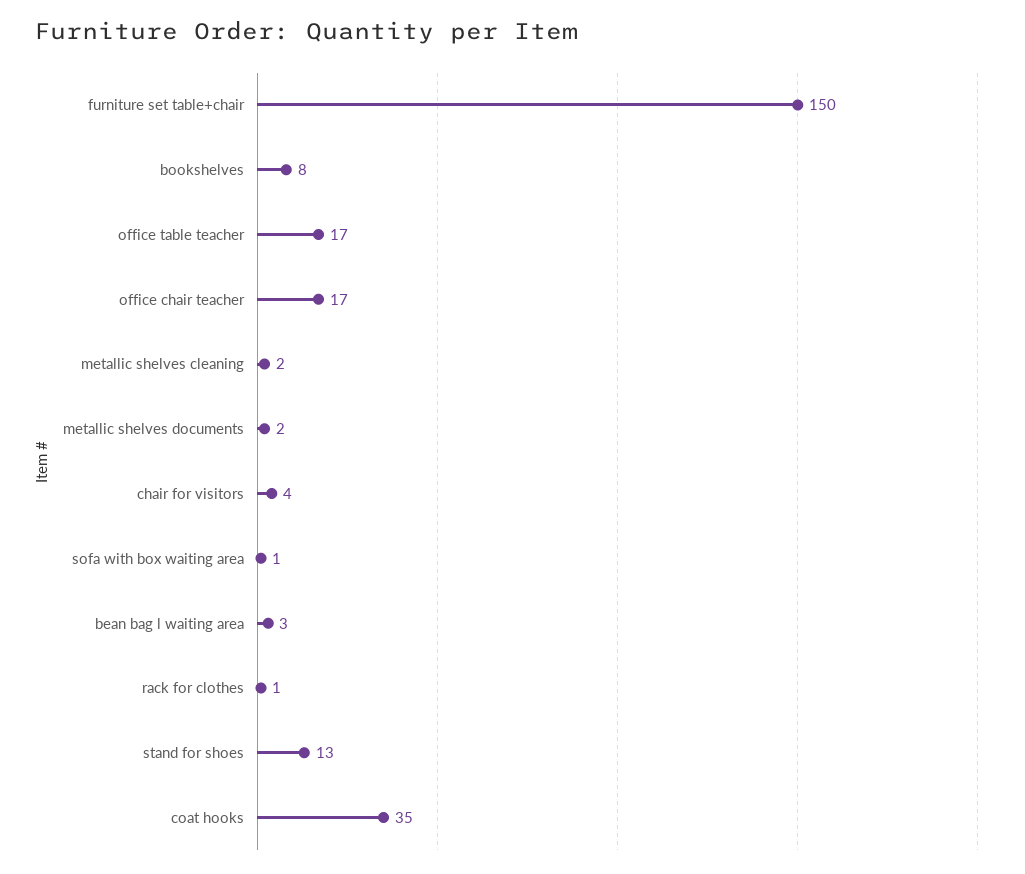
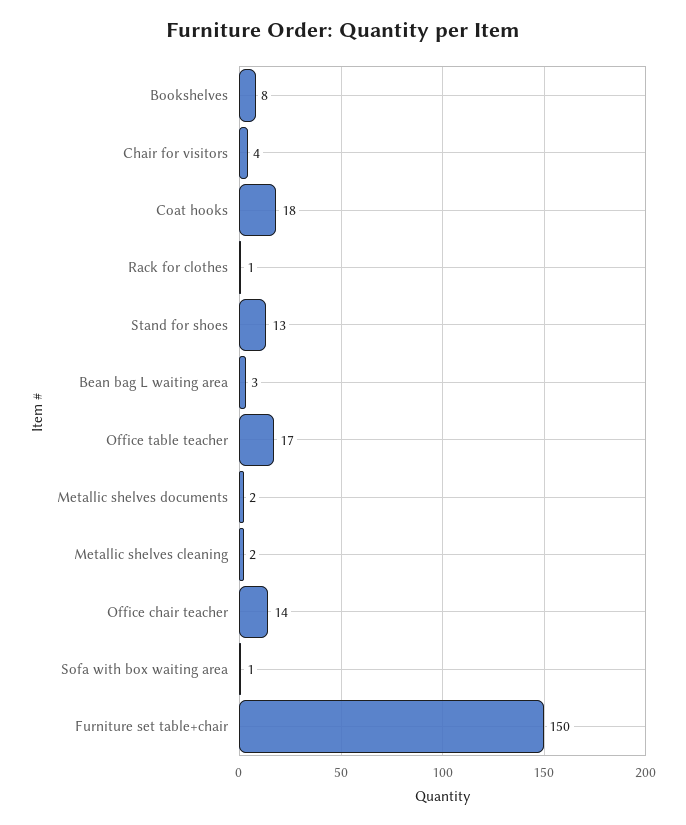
office chair teacher: 17 -> 14
coat hooks: 35 -> 18

